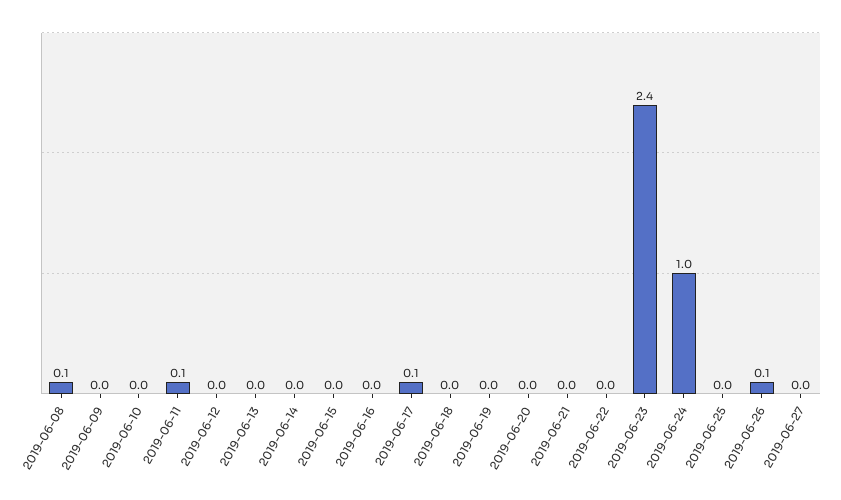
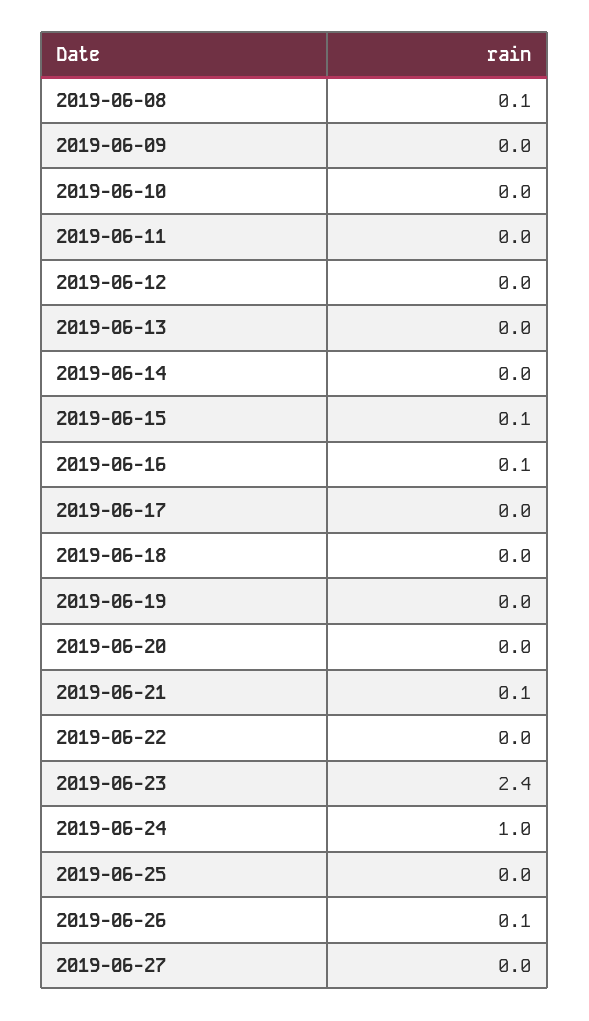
2019-06-11: 0.1 -> 0
2019-06-15: 0 -> 0.1
2019-06-16: 0 -> 0.1
2019-06-17: 0.1 -> 0
2019-06-21: 0 -> 0.1

